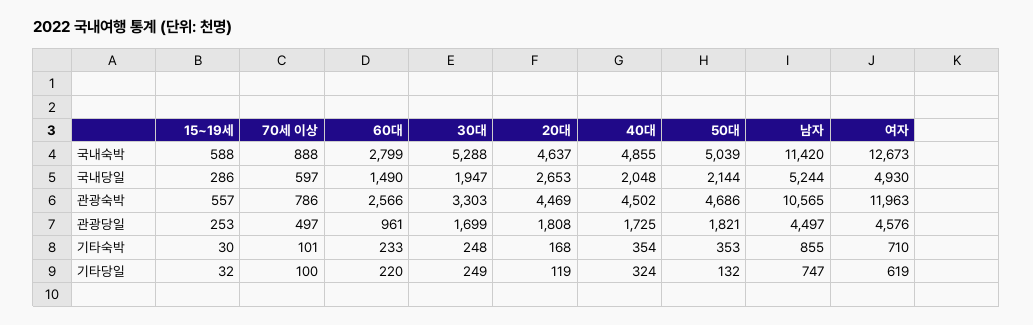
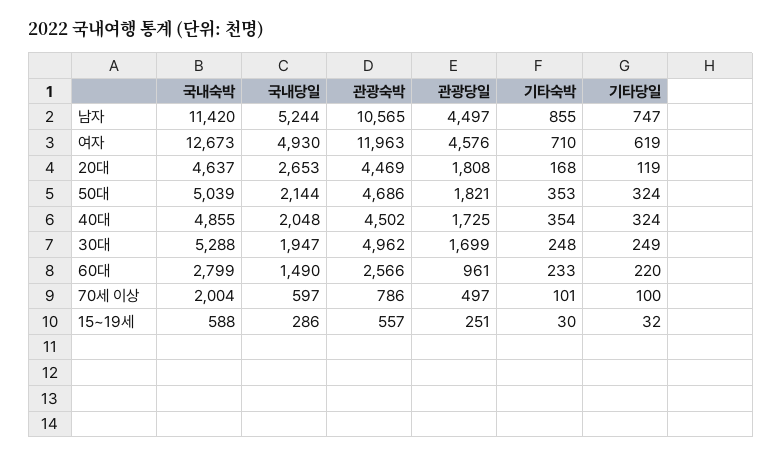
70세 이상, 국내숙박: 888 -> 2004
30대, 관광숙박: 3303 -> 4962
15~19세, 관광당일: 253 -> 251
50대, 기타당일: 132 -> 324

